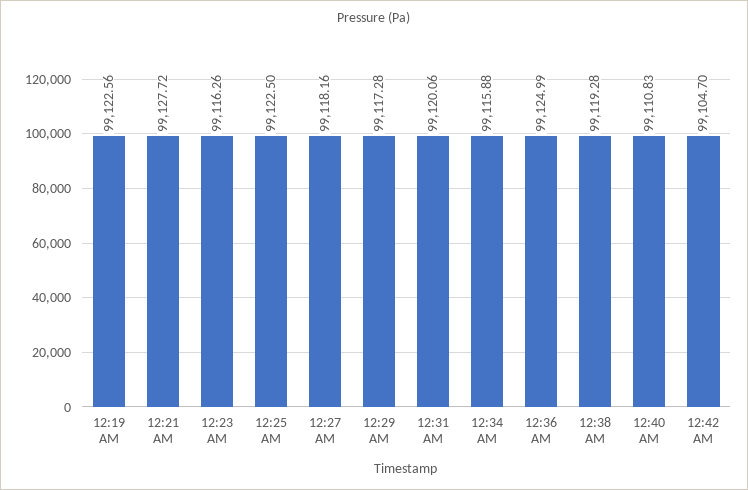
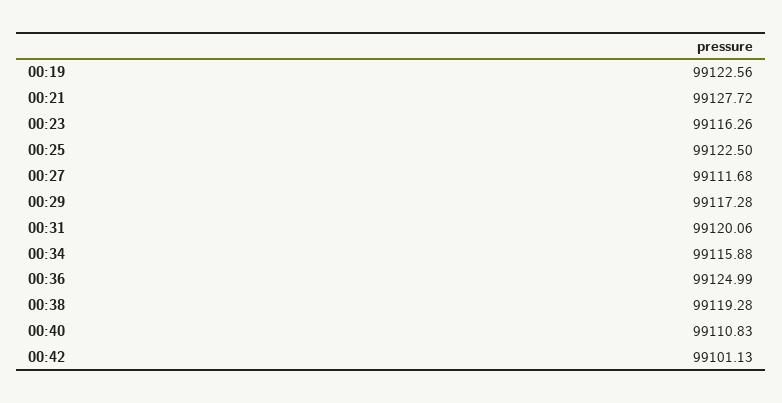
12:27 AM: 99118.16 -> 99111.68
12:42 AM: 99104.7 -> 99101.13

